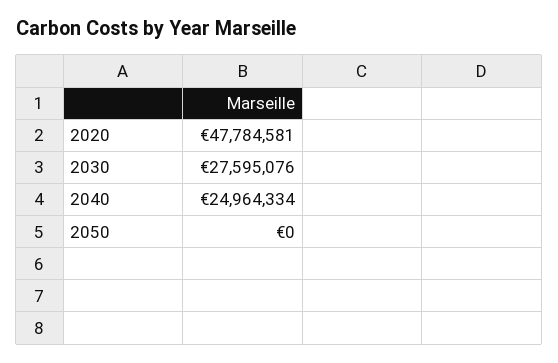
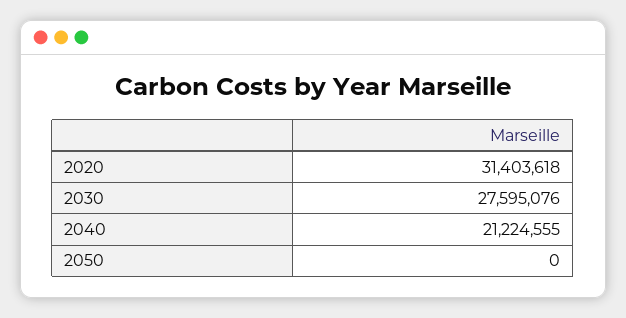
2020: 47784581 -> 31403618
2040: 24964334 -> 21224555

